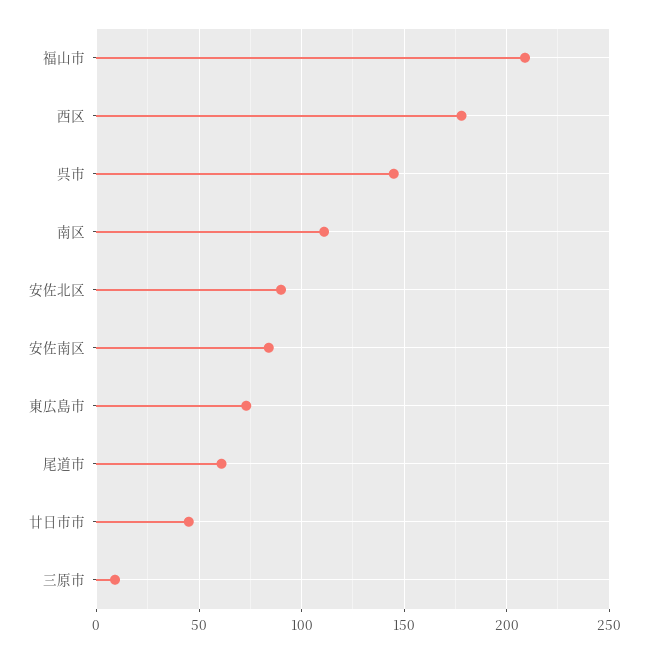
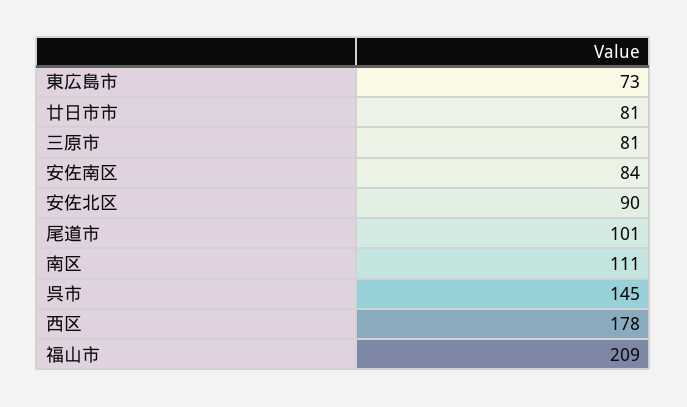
尾道市: 60 -> 101
廿日市市: 45 -> 81
三原市: 10 -> 81

